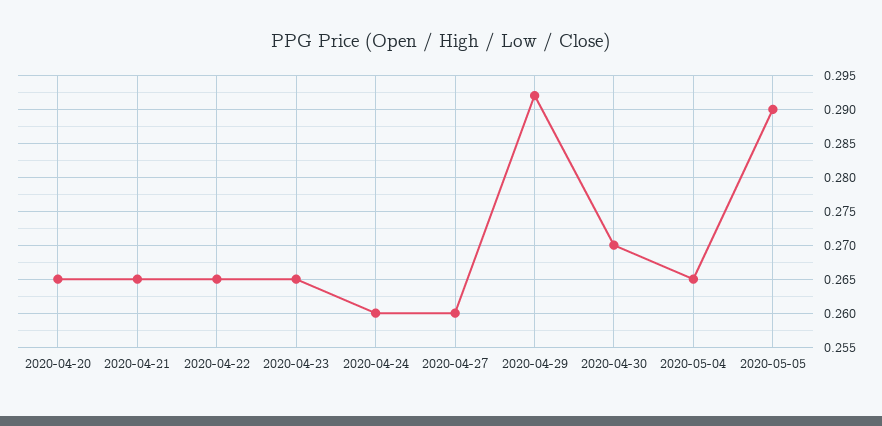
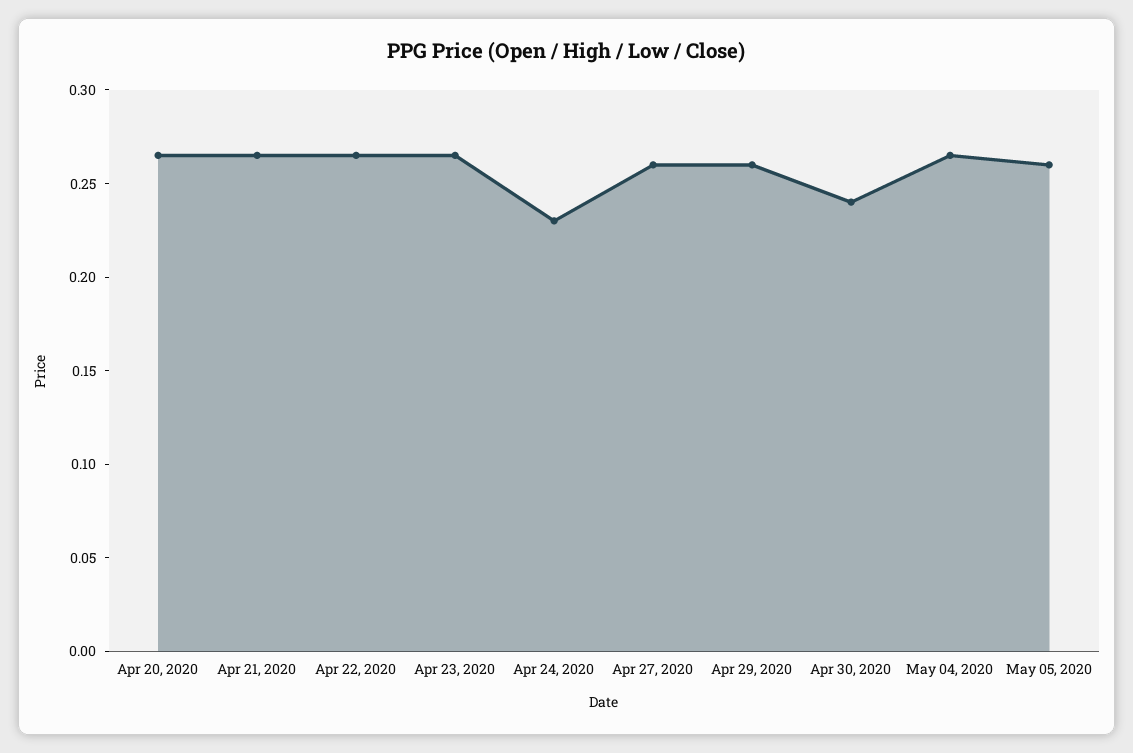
2020-04-24: 0.26 -> 0.23
2020-04-29: 0.292 -> 0.26
2020-04-30: 0.27 -> 0.24
2020-05-05: 0.29 -> 0.26

